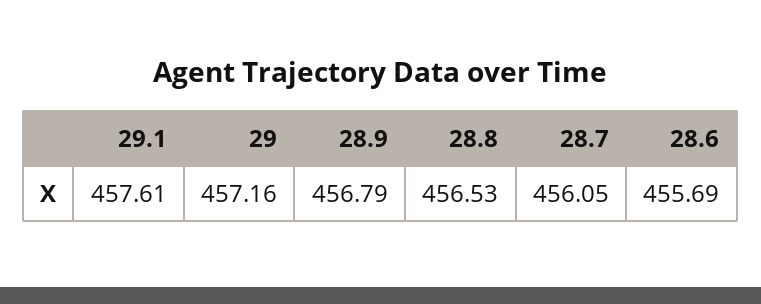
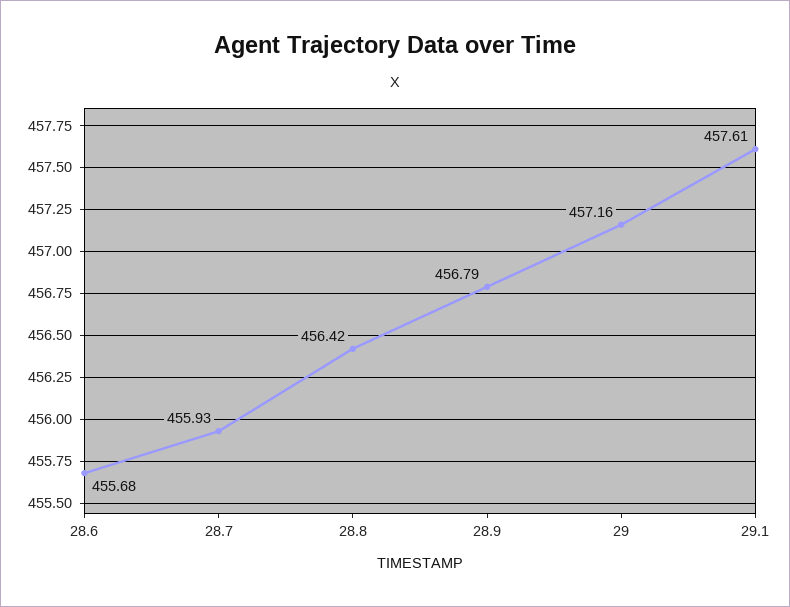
28.8: 456.53 -> 456.42
28.7: 456.05 -> 455.93
28.6: 455.69 -> 455.68

